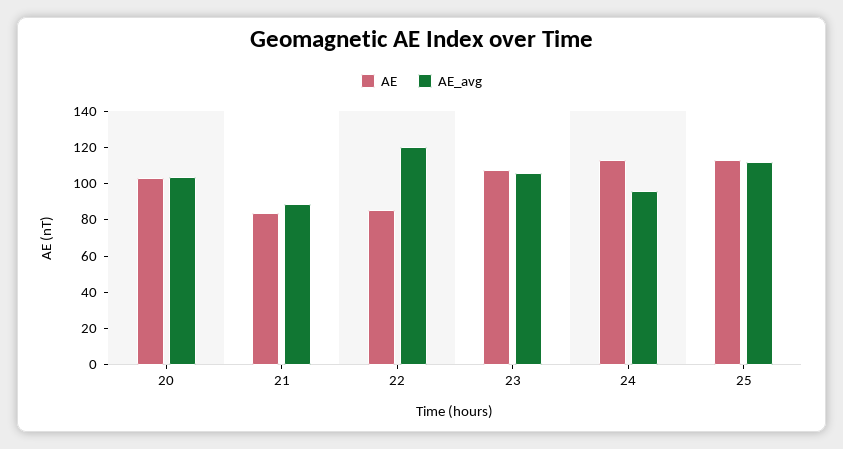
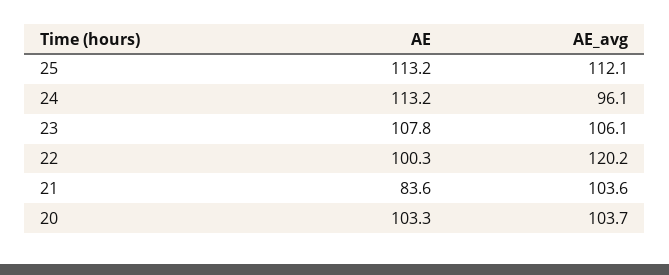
AE_avg, 21: 90 -> 103.6
AE, 22: 85 -> 100.3

